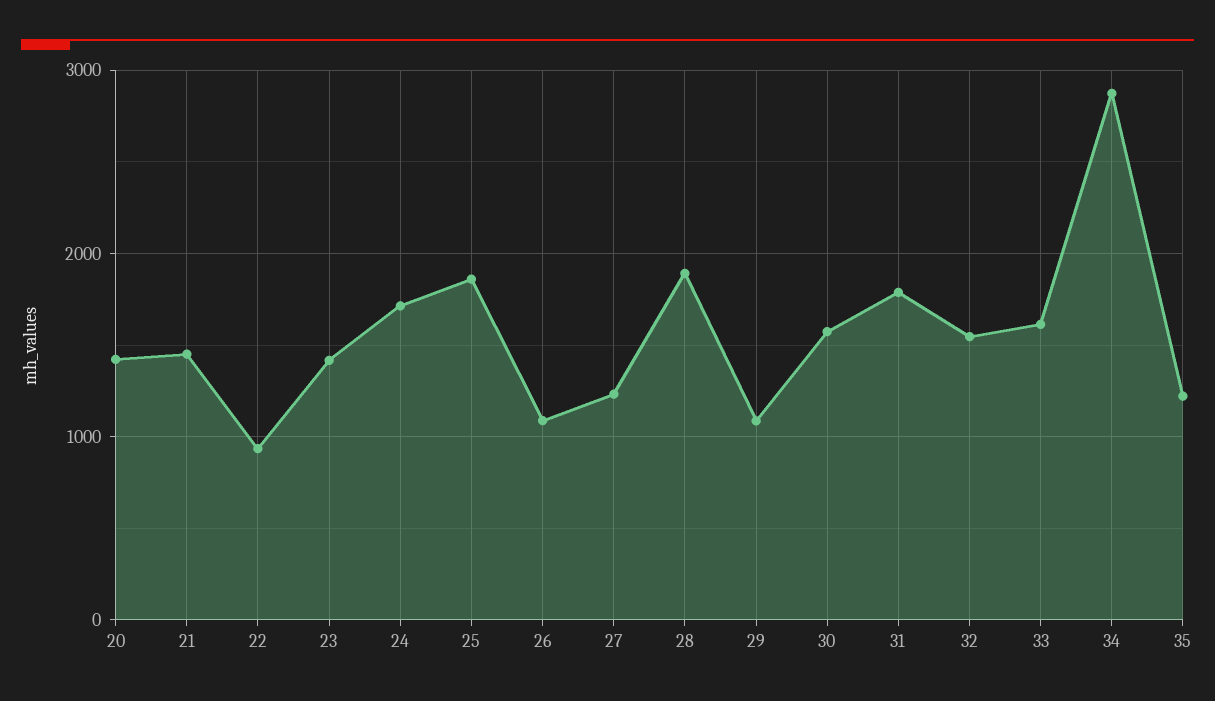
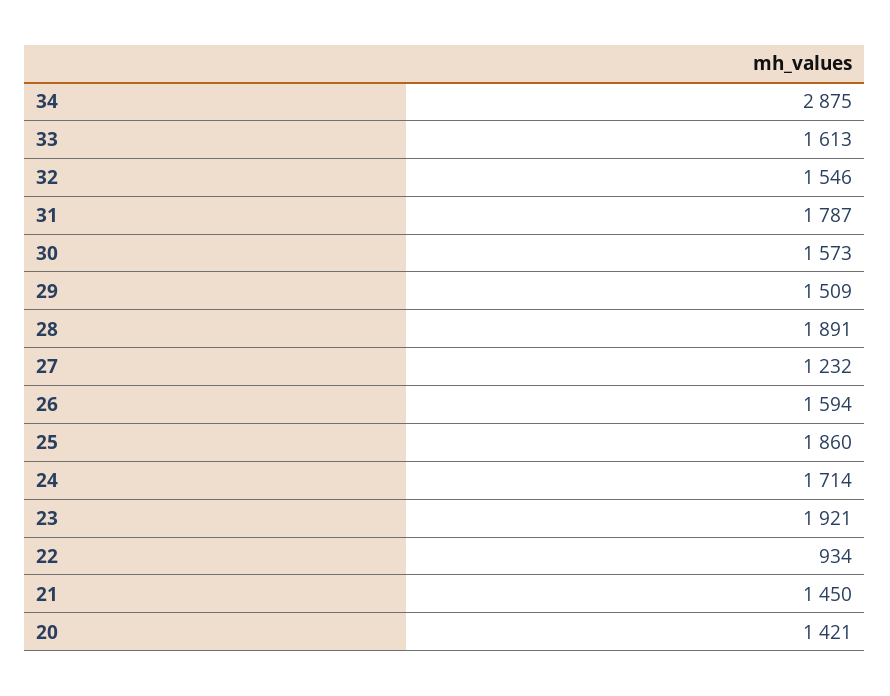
23: 1400 -> 1921
26: 1100 -> 1594
29: 1100 -> 1509
35: 1200 -> none

